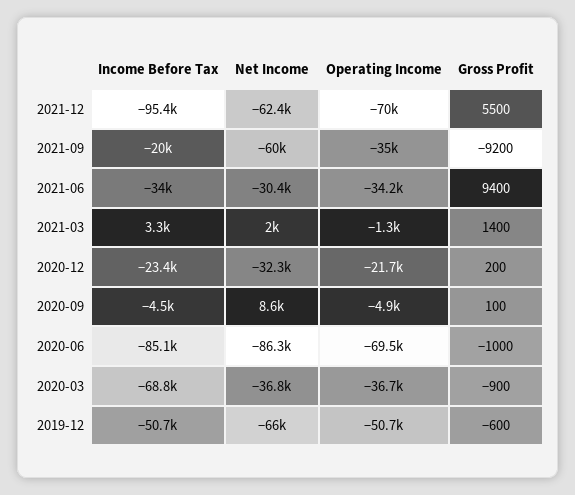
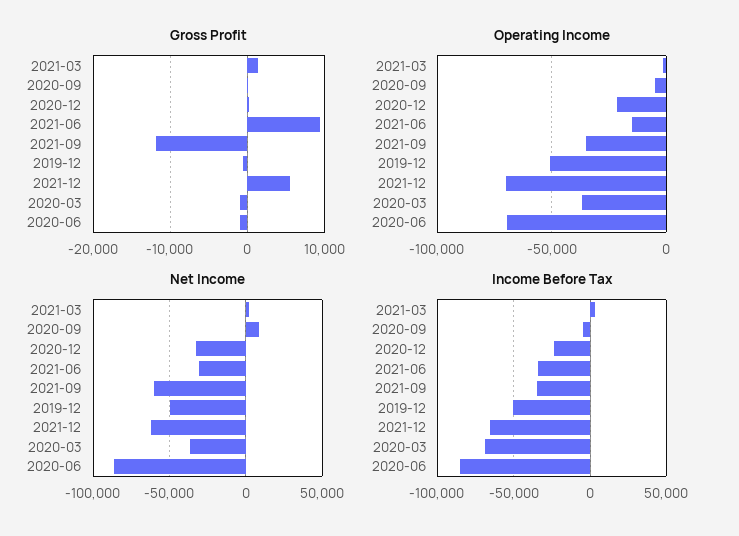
Income Before Tax, 2021-12: -95400 -> -65000
Income Before Tax, 2021-09: -20000 -> -35000
Gross Profit, 2021-09: -9200 -> -12000
Operating Income, 2021-06: -34200 -> -15000
Net Income, 2019-12: -66000 -> -50000

